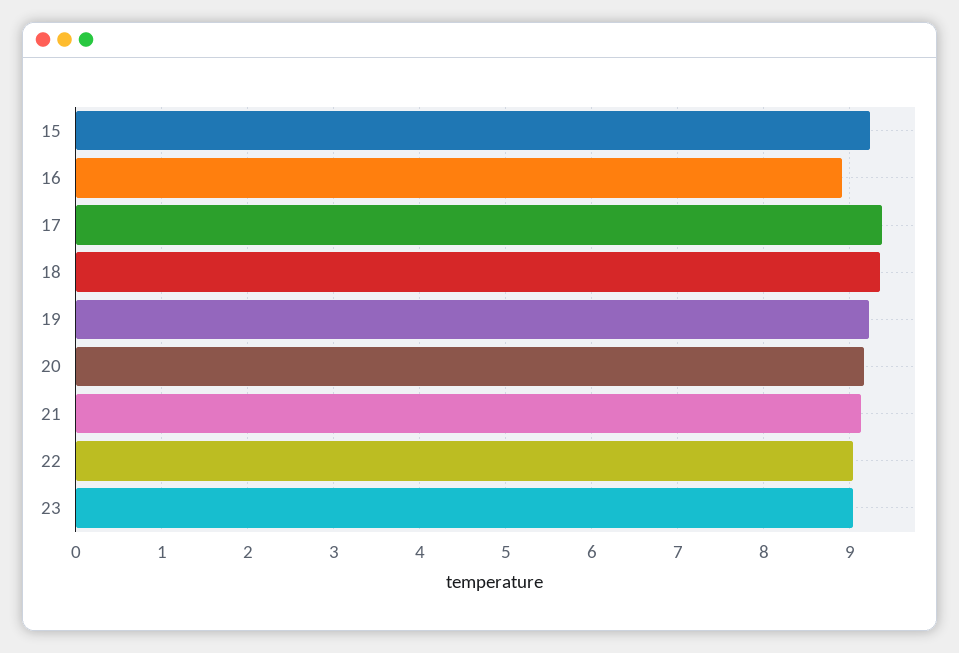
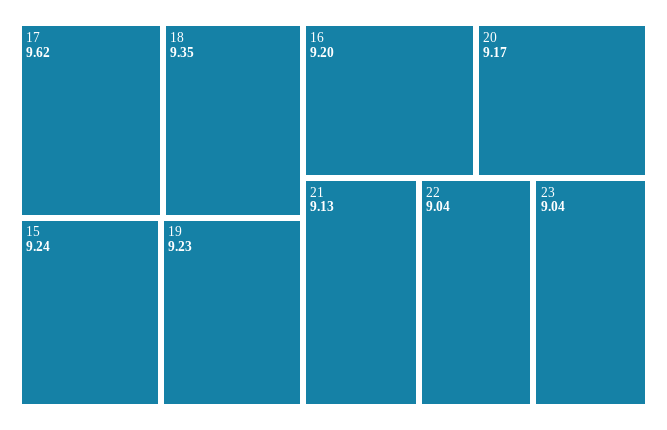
16: 8.9 -> 9.2
17: 9.4 -> 9.62

